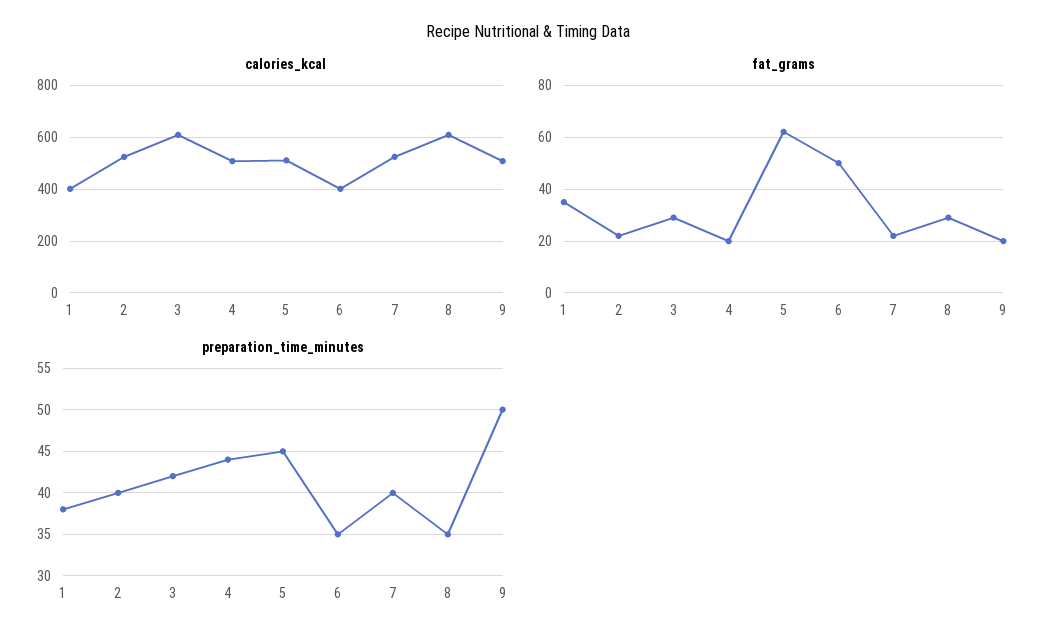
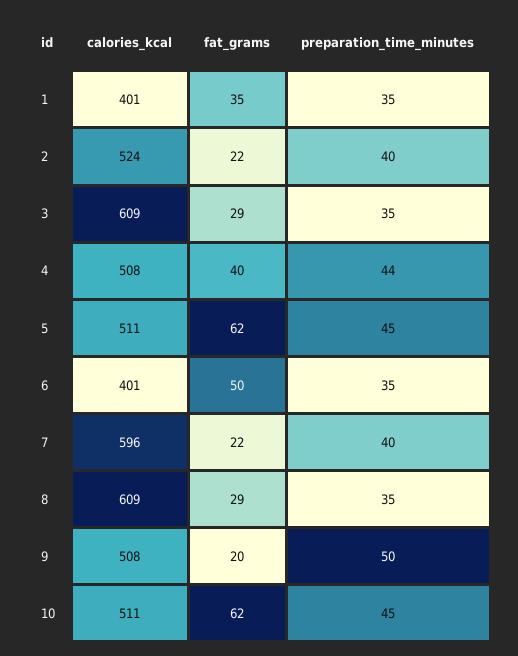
calories_kcal, 7: 525 -> 596
fat_grams, 4: 20 -> 40
preparation_time_minutes, 1: 38 -> 35
preparation_time_minutes, 3: 42 -> 35
calories_kcal, 10: none -> 511
fat_grams, 10: none -> 62
preparation_time_minutes, 10: none -> 45

